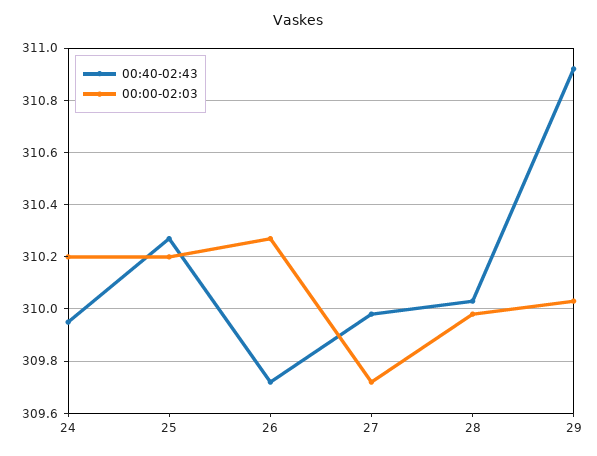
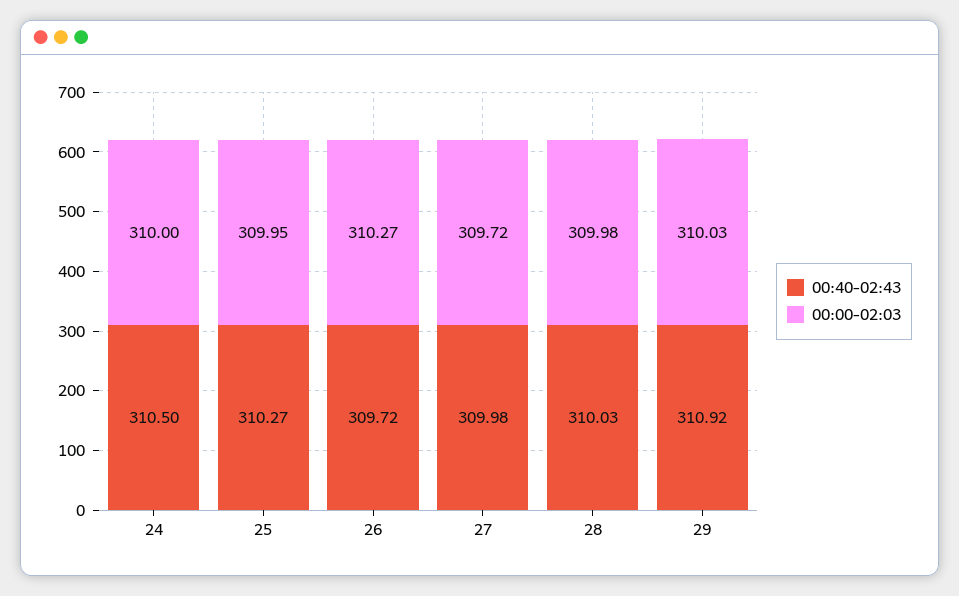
00:40-02:43, 24: 309.95 -> 310.5
00:00-02:03, 24: 310.2 -> 310
00:00-02:03, 25: 310.2 -> 309.95

